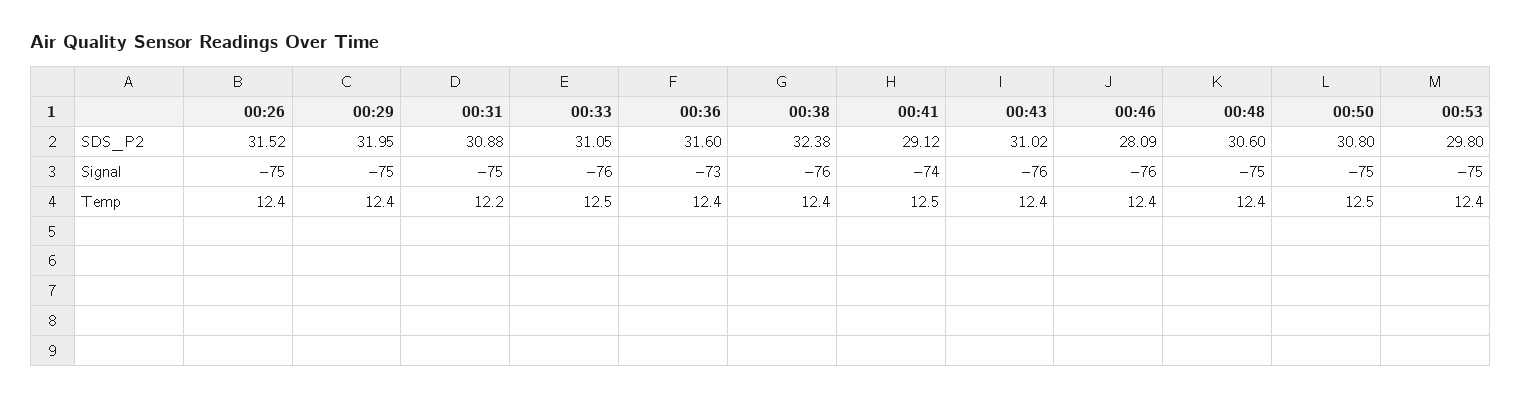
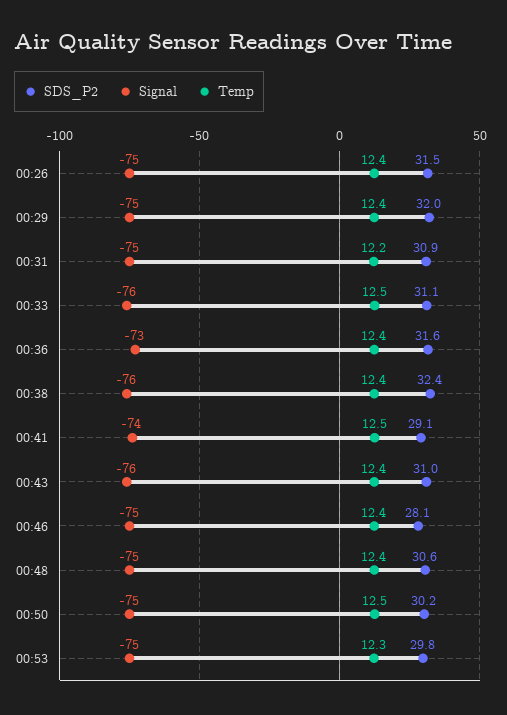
SDS_P2, 00:50: 30.8 -> 30.2
Signal, 00:46: -76 -> -75
Temp, 00:53: 12.4 -> 12.3

